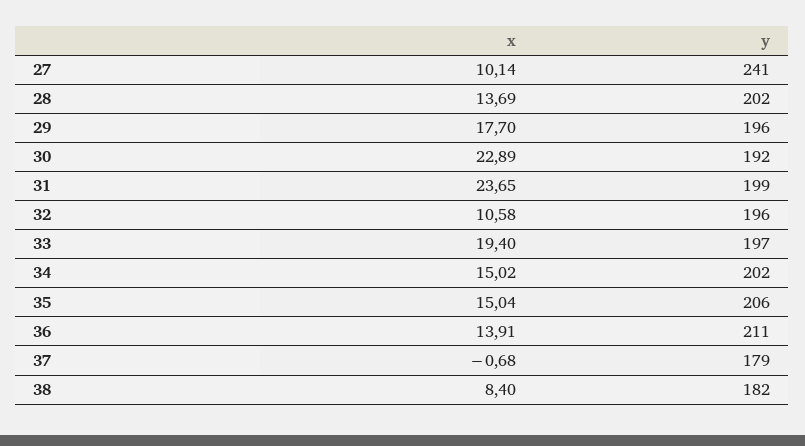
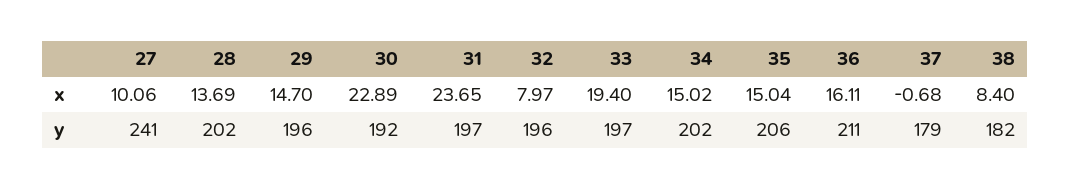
x, 27: 10.14 -> 10.06
x, 29: 17.7 -> 14.7
y, 31: 199 -> 197
x, 32: 10.58 -> 7.97
x, 36: 13.91 -> 16.11

